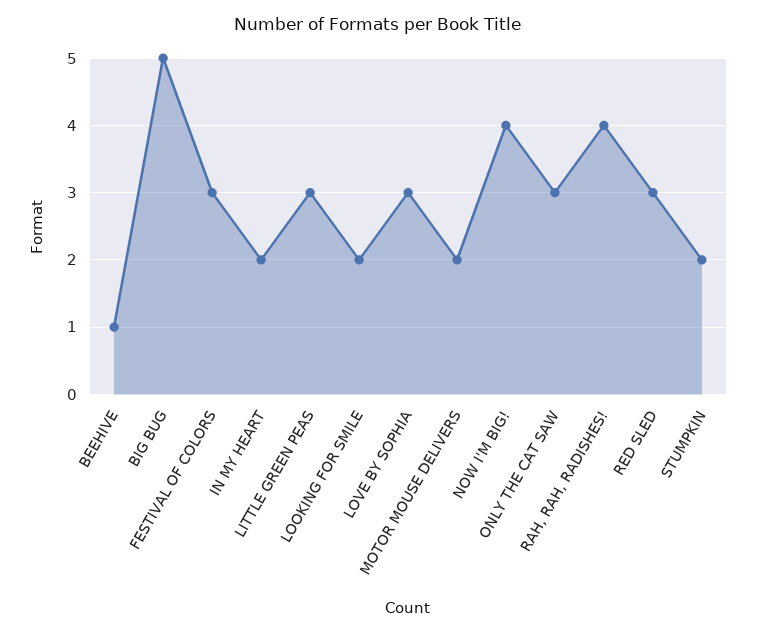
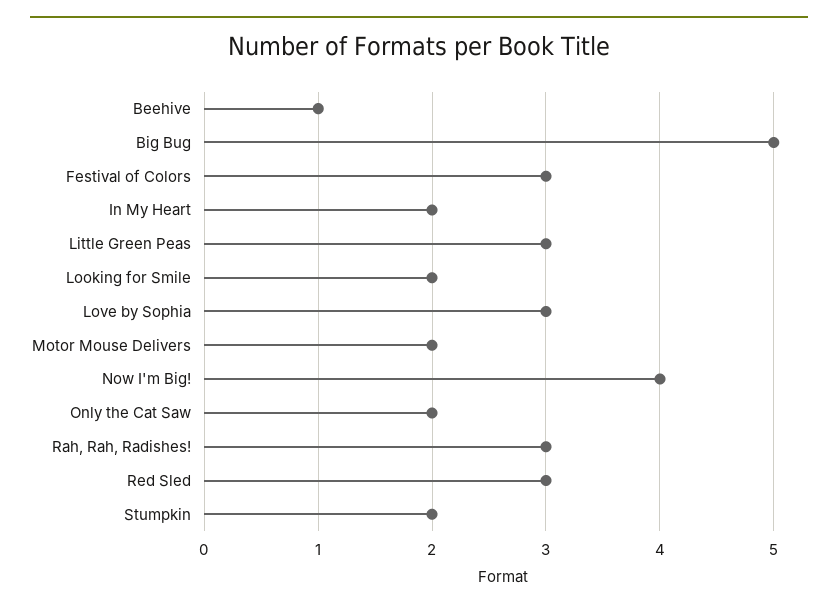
ONLY THE CAT SAW: 3 -> 2
RAH, RAH, RADISHES!: 4 -> 3

